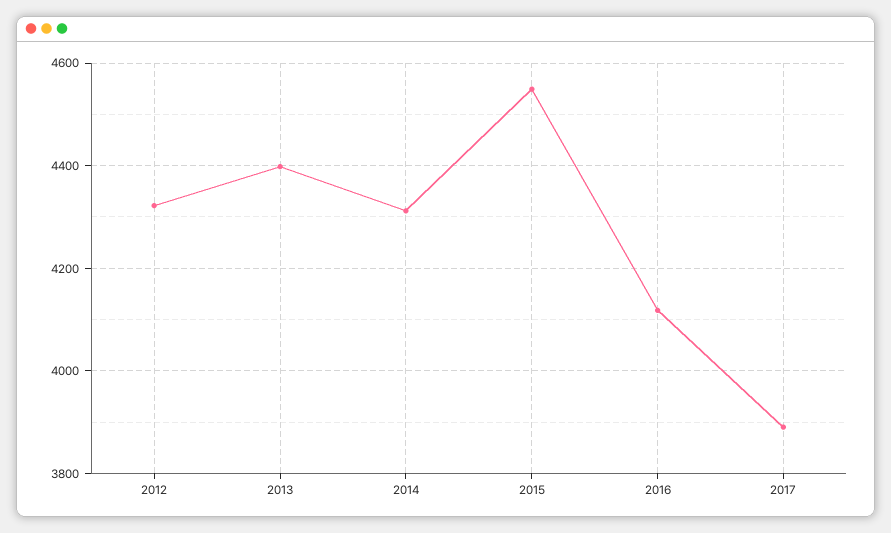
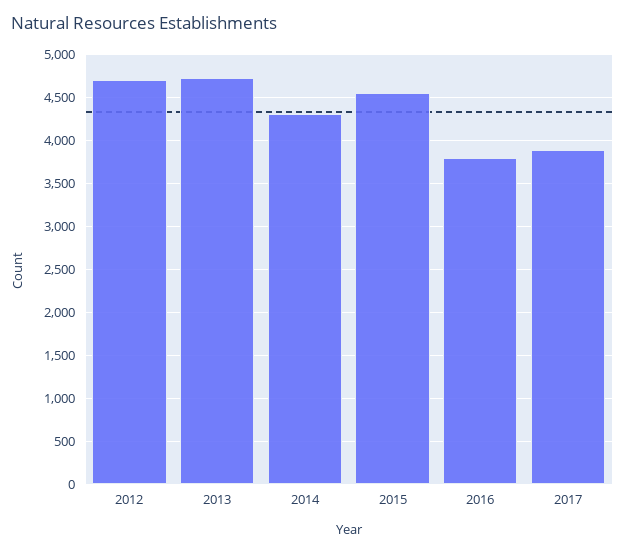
2012: 4320 -> 4700
2013: 4400 -> 4700
2016: 4120 -> 3800

